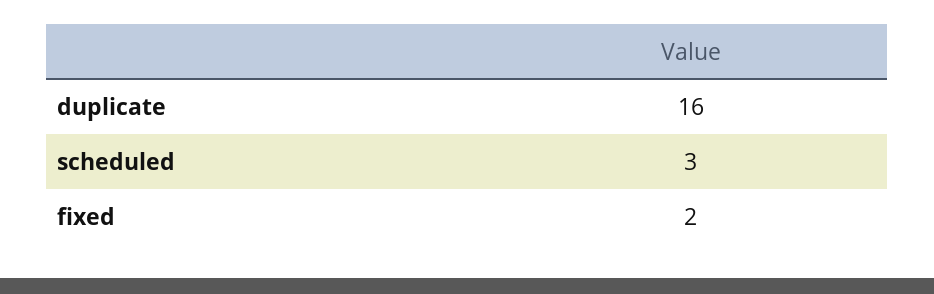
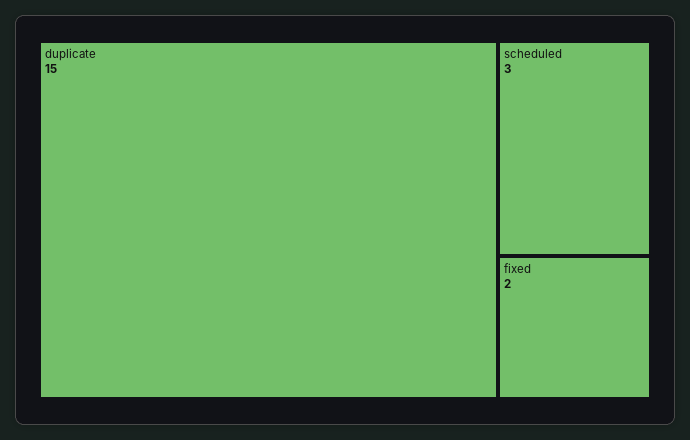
duplicate: 16 -> 15

